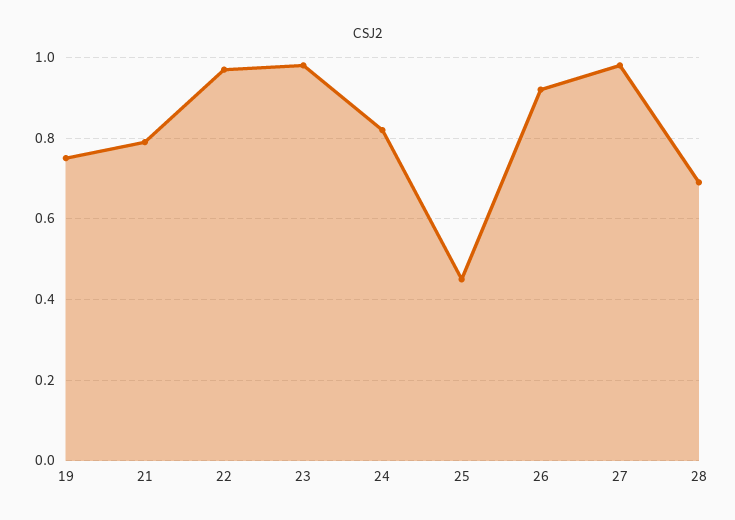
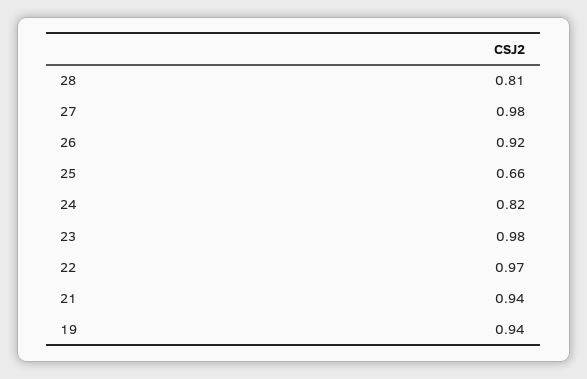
19: 0.75 -> 0.94
21: 0.8 -> 0.94
25: 0.45 -> 0.66
28: 0.7 -> 0.81

